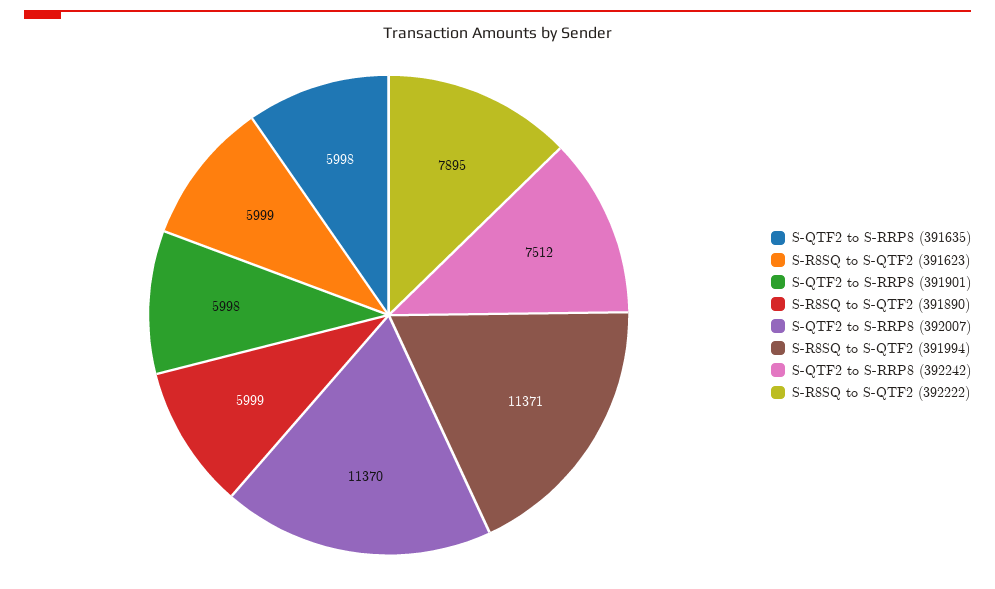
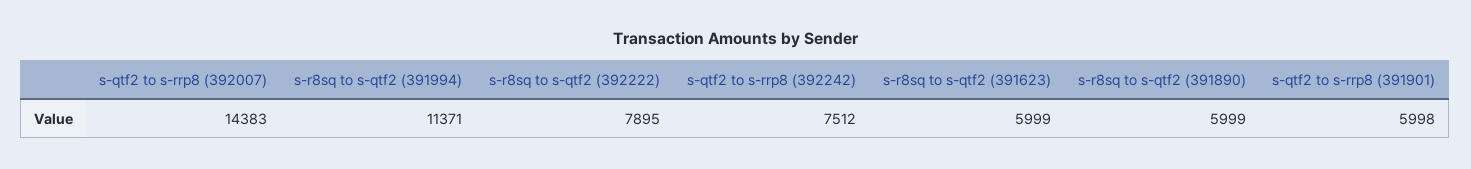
S-QTF2 to S-RRP8 (391635): 5998 -> none
S-QTF2 to S-RRP8 (392007): 11370 -> 14383

